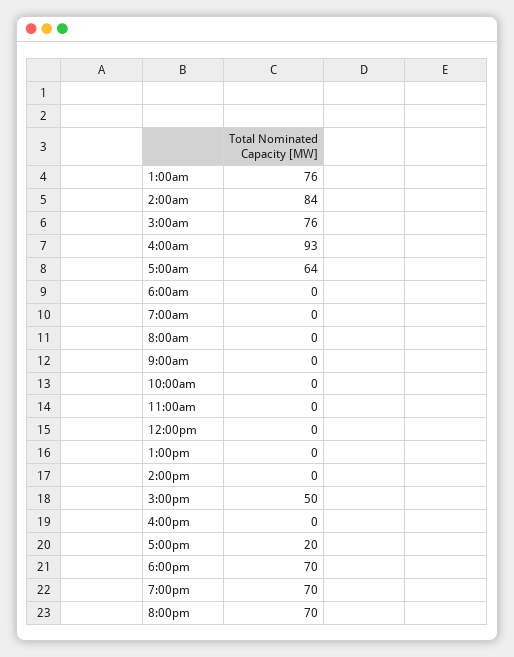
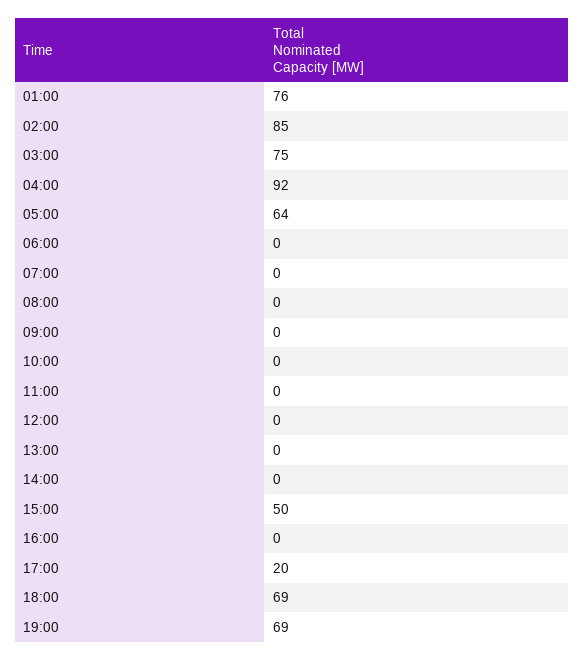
2:00am: 84 -> 85
3:00am: 76 -> 75
4:00am: 93 -> 92
6:00pm: 70 -> 69
7:00pm: 70 -> 69
8:00pm: 70 -> none

